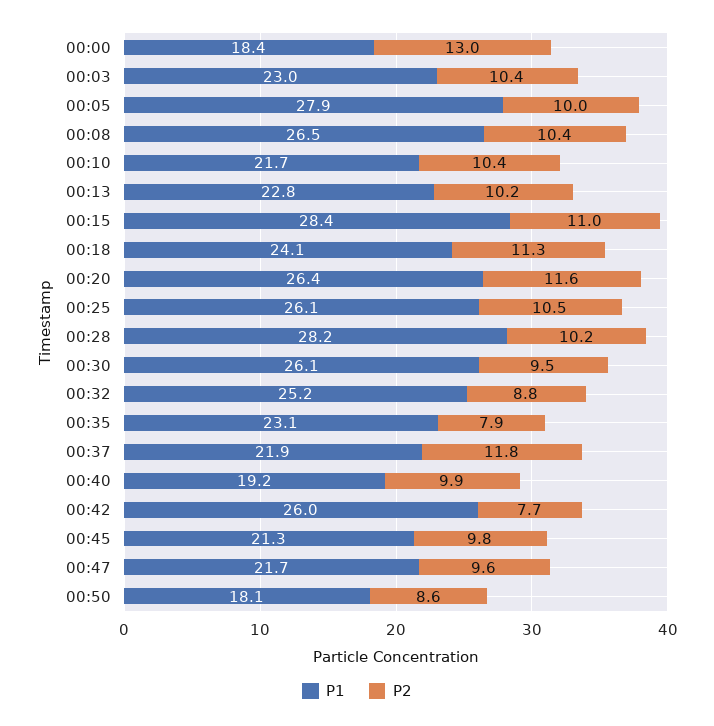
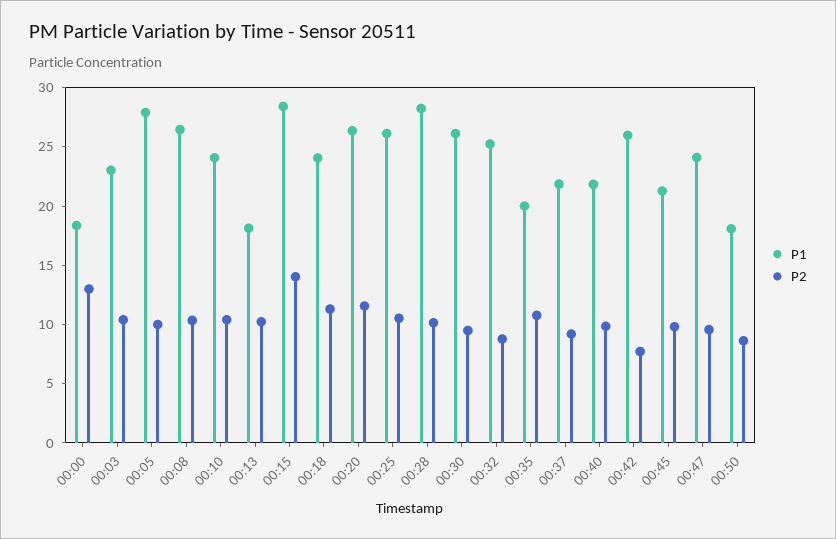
P1, 00:10: 21.7 -> 24
P1, 00:13: 22.8 -> 18
P2, 00:15: 11 -> 14
P1, 00:35: 23.1 -> 20
P2, 00:35: 7.9 -> 11
P2, 00:37: 11.8 -> 9
P1, 00:40: 19.2 -> 22
P1, 00:47: 21.7 -> 24

